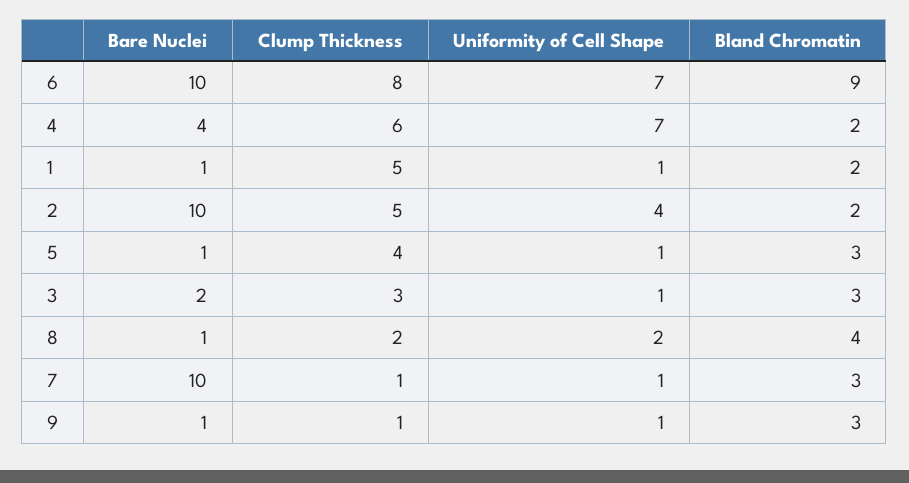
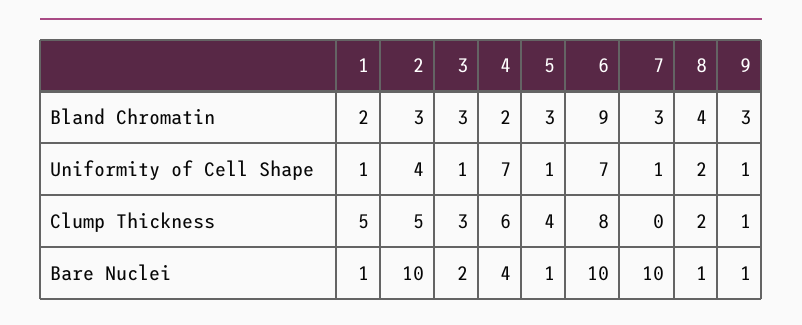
Bland Chromatin, 2: 2 -> 3
Clump Thickness, 7: 1 -> 0

